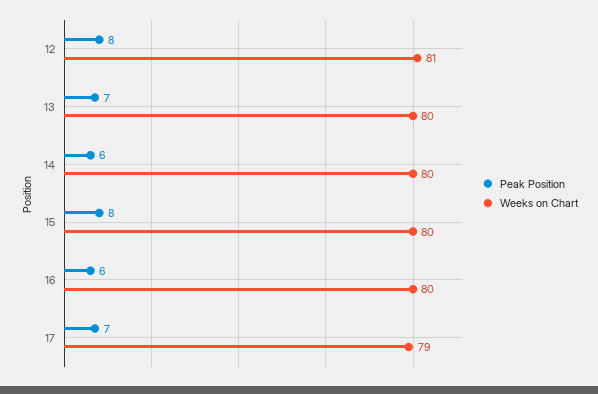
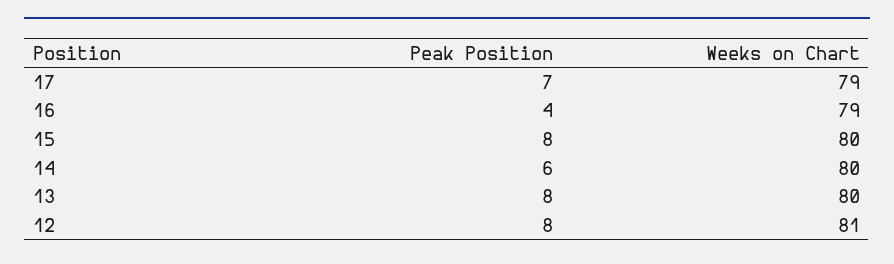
Peak Position, 13: 7 -> 8
Peak Position, 16: 6 -> 4
Weeks on Chart, 16: 80 -> 79

